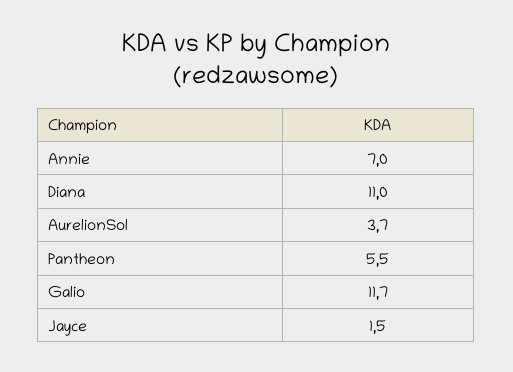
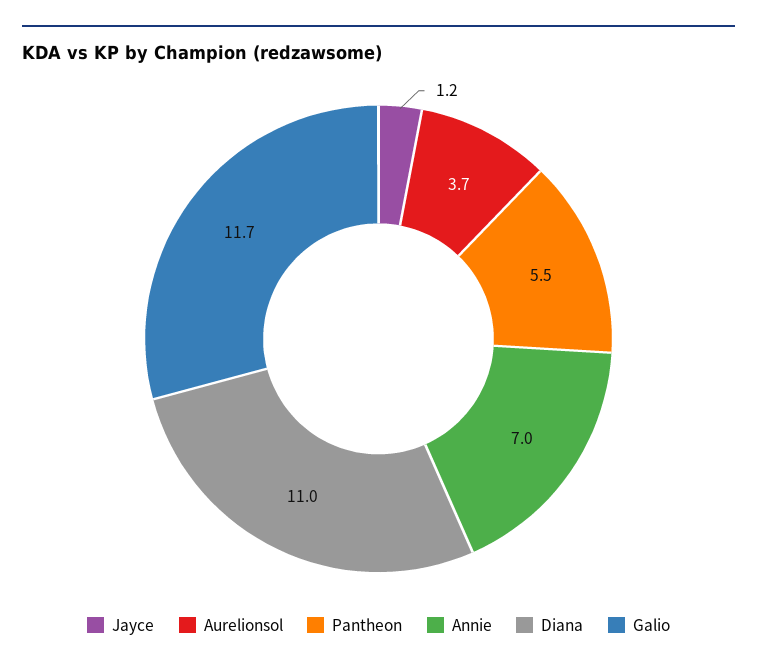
Jayce: 1.5 -> 1.2

